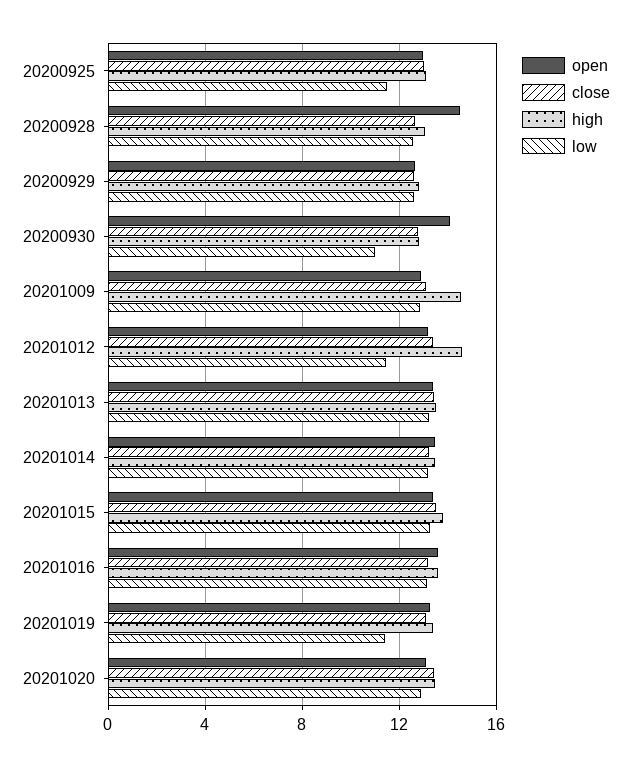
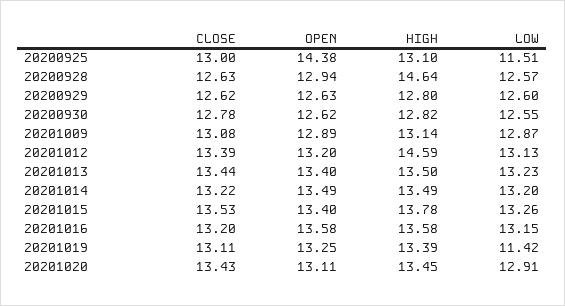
open, 20200925: 13 -> 14.38
open, 20200928: 14.5 -> 12.94
high, 20200928: 13 -> 14.64
open, 20200930: 14 -> 12.62
low, 20200930: 11 -> 12.55
high, 20201009: 14.5 -> 13.14
low, 20201012: 11.5 -> 13.13

